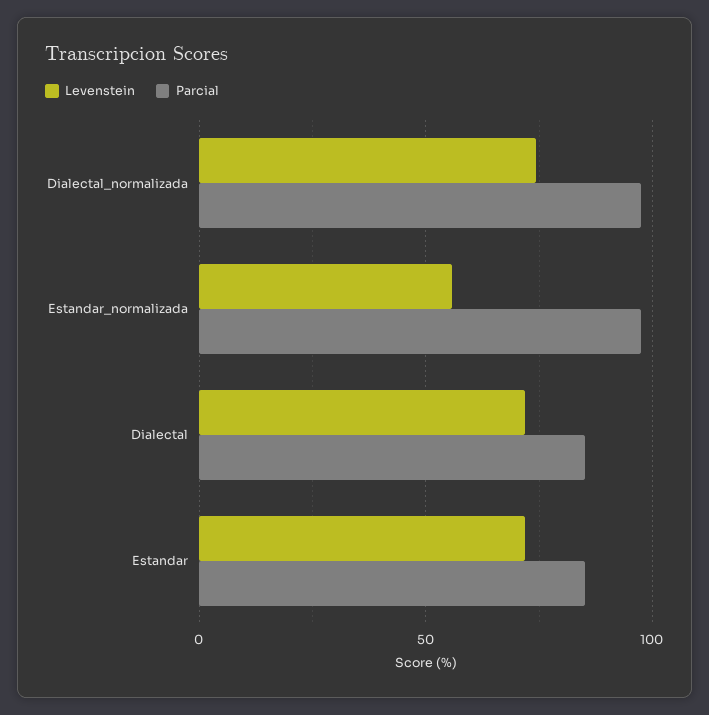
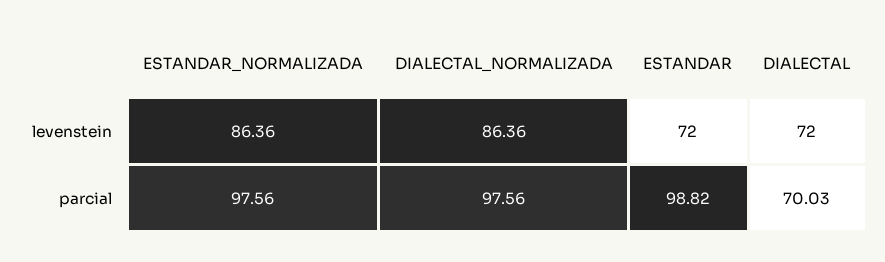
Levenstein, Dialectal_normalizada: 75 -> 86.36
Levenstein, Estandar_normalizada: 55 -> 86.36
Parcial, Dialectal: 85 -> 70.03
Parcial, Estandar: 85 -> 98.82

